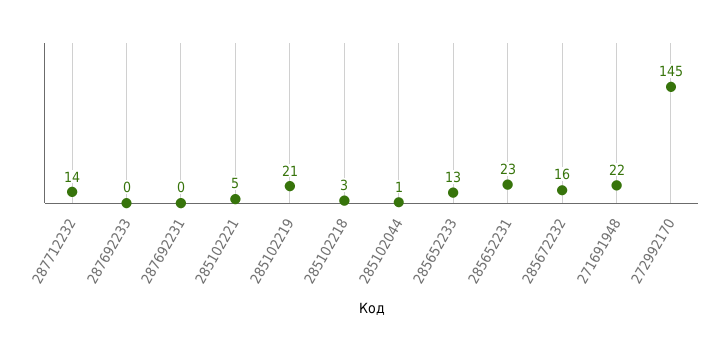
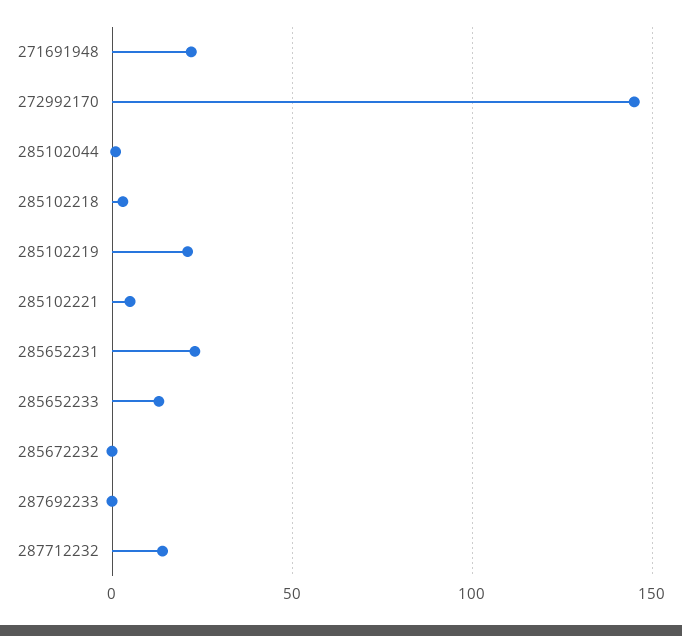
287692231: 0 -> none
285672232: 16 -> 0

